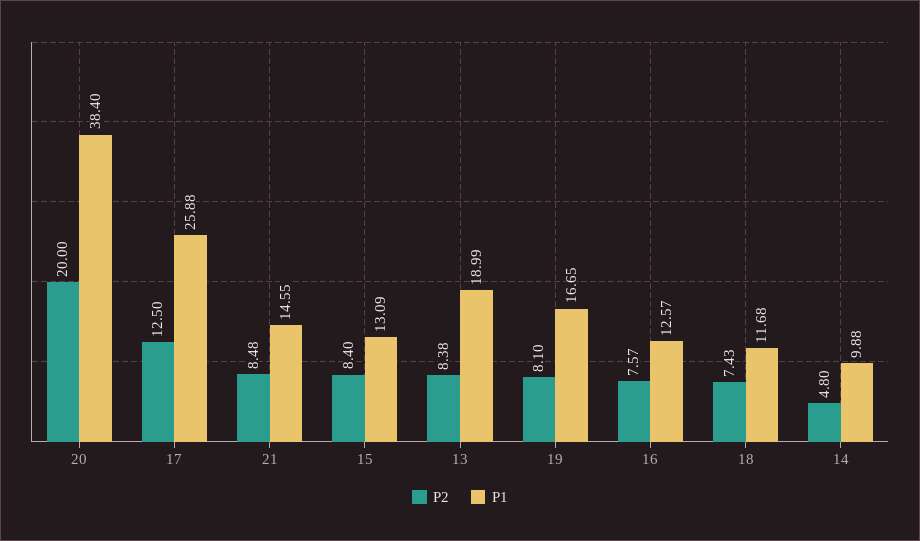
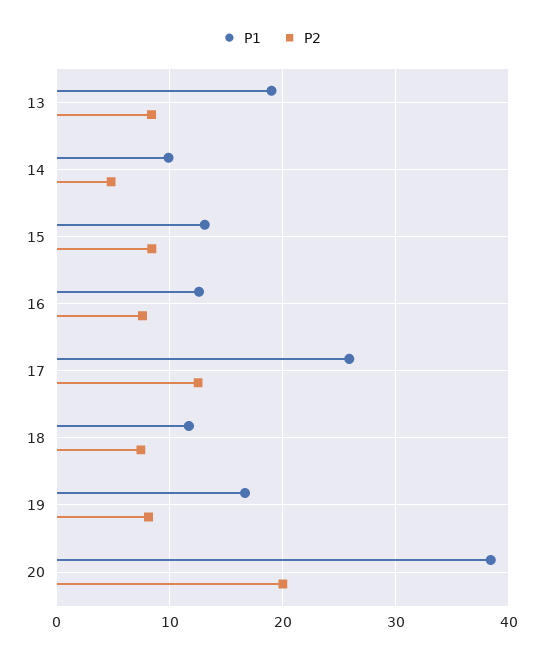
P2, 21: 8.48 -> none
P1, 21: 14.55 -> none

